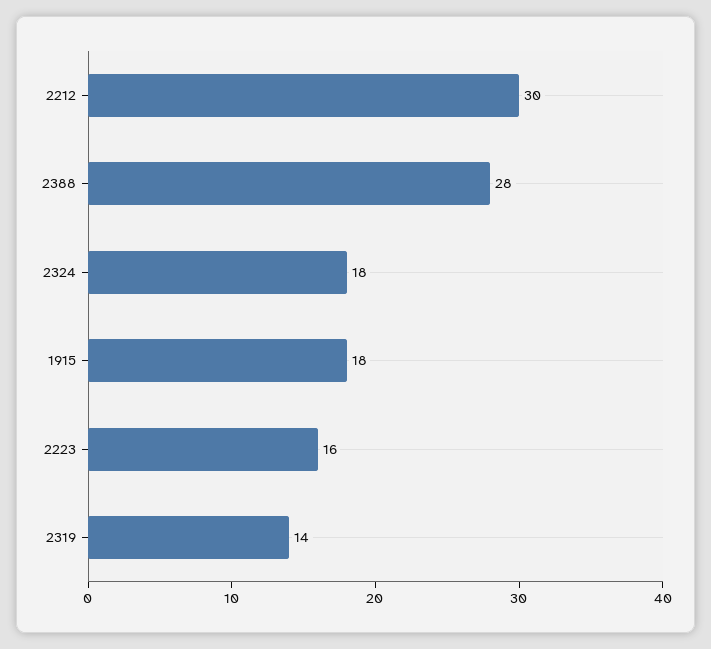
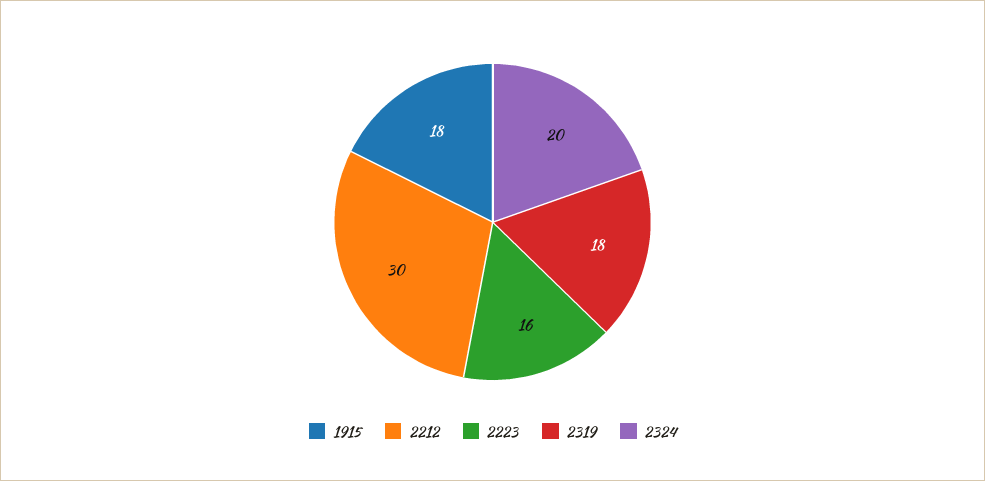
2388: 28 -> none
2324: 18 -> 20
2319: 14 -> 18

